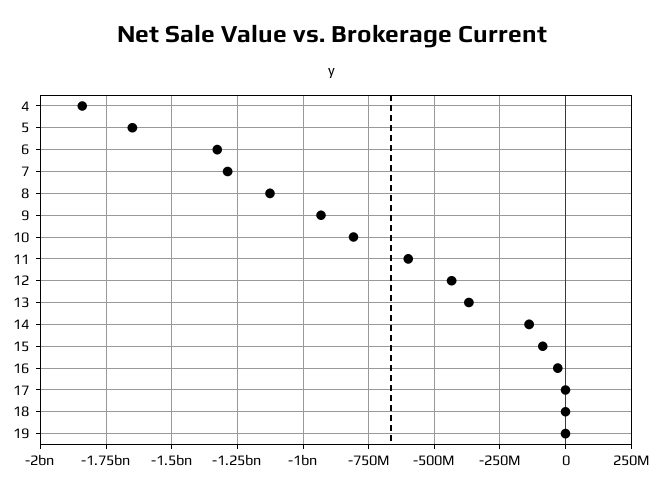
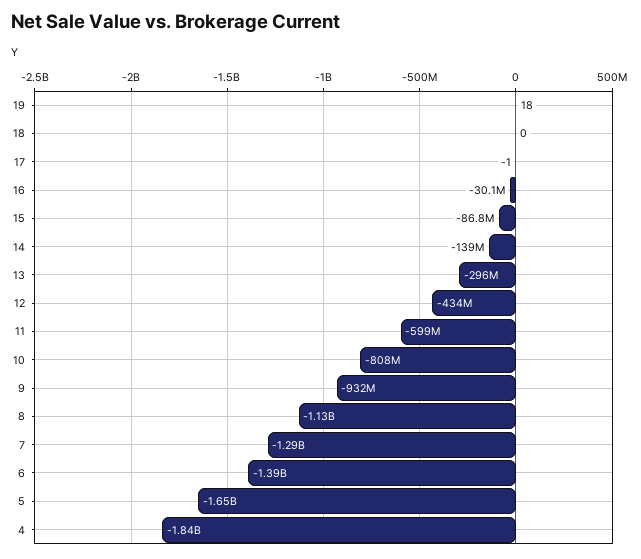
6: -1325000000 -> -1390000000
13: -375000000 -> -296000000

